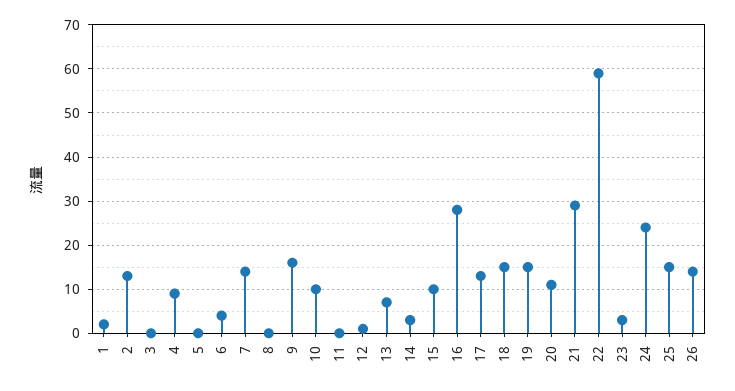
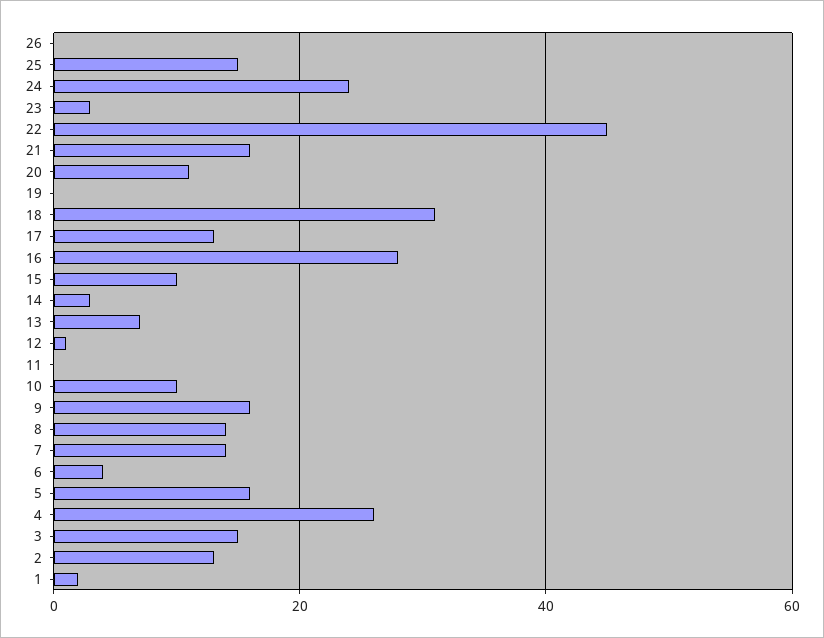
3: 0 -> 15
4: 10 -> 25
5: 0 -> 15
8: 0 -> 15
18: 15 -> 30
19: 15 -> 0
21: 30 -> 15
22: 60 -> 45
26: 15 -> 0

